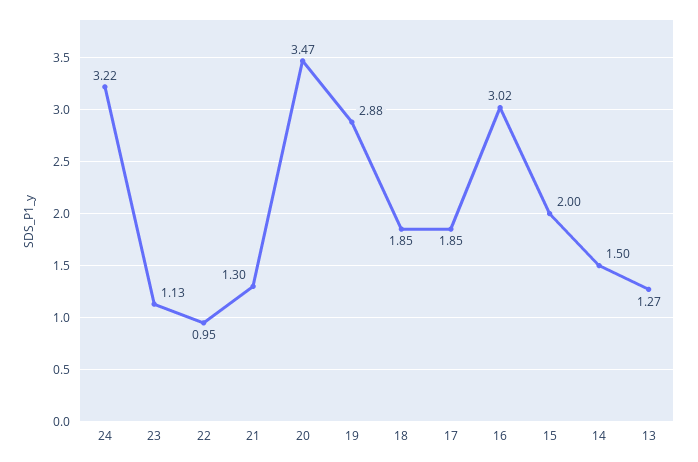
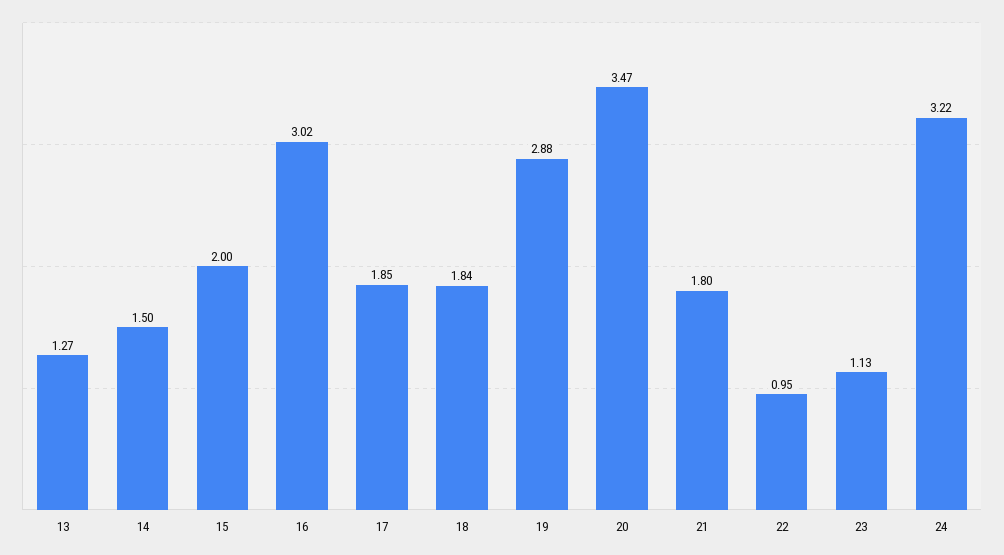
21: 1.3 -> 1.8
18: 1.85 -> 1.84

